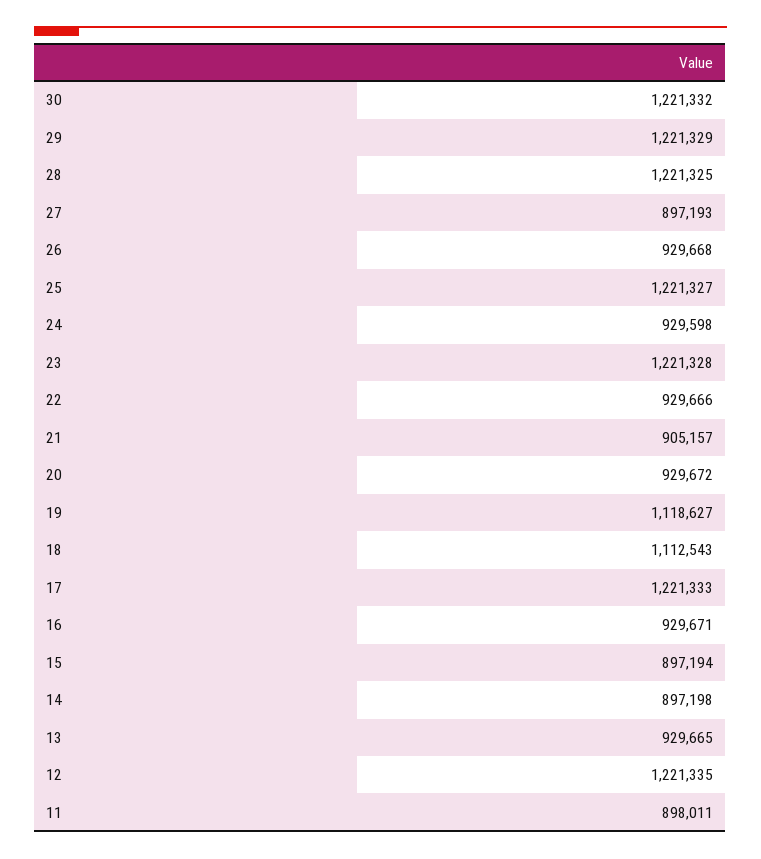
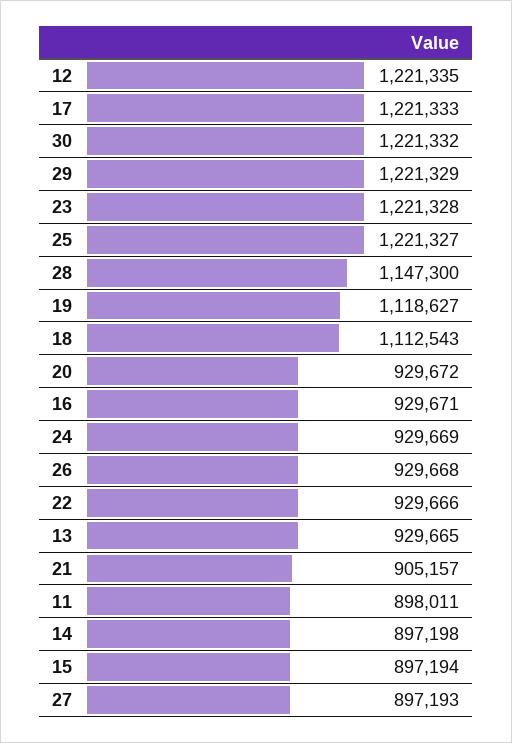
28: 1221325 -> 1147300
24: 929598 -> 929669

